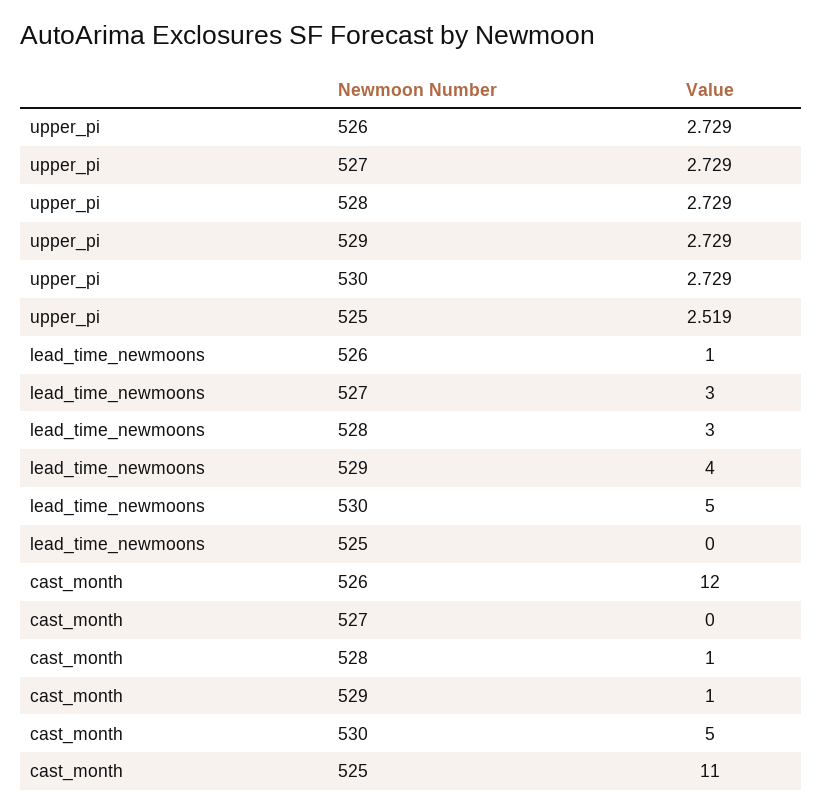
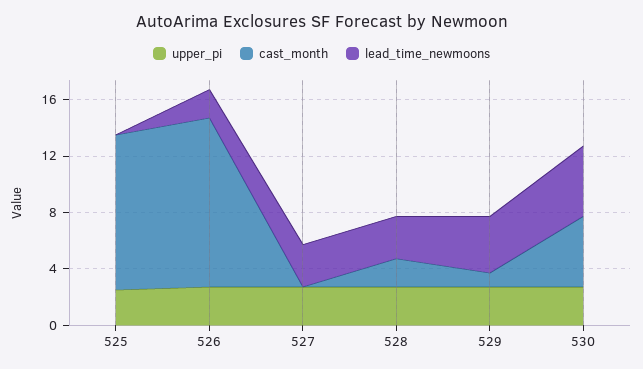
lead_time_newmoons, 526: 1 -> 2
cast_month, 528: 1 -> 2

